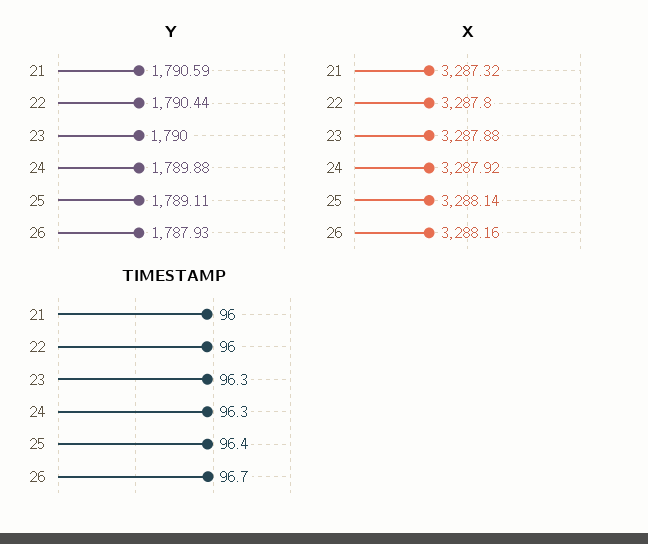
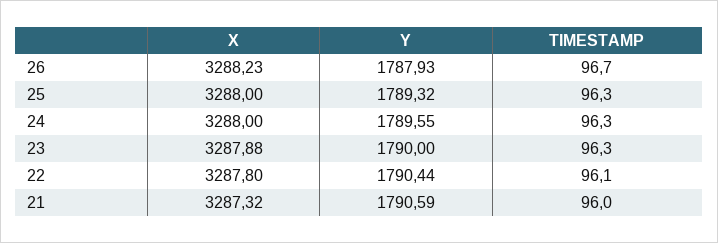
Y, 24: 1789.88 -> 1789.55
Y, 25: 1789.11 -> 1789.32
X, 24: 3287.92 -> 3288
X, 25: 3288.14 -> 3288
X, 26: 3288.16 -> 3288.23
TIMESTAMP, 22: 96 -> 96.1
TIMESTAMP, 25: 96.4 -> 96.3

